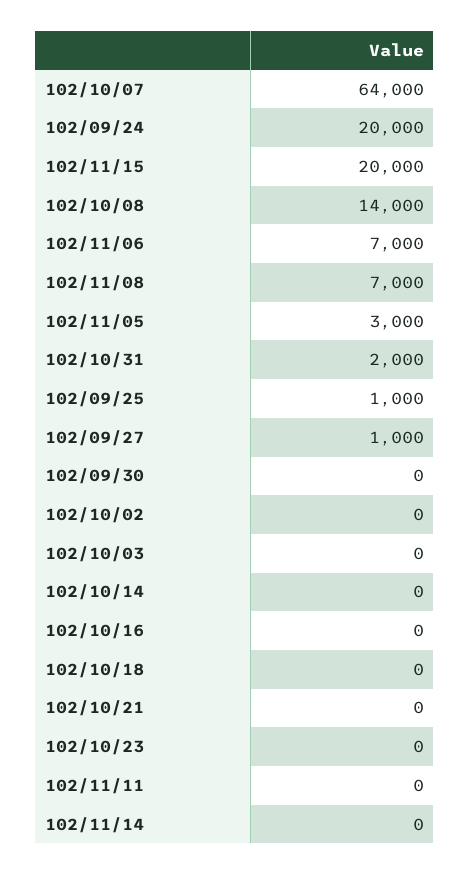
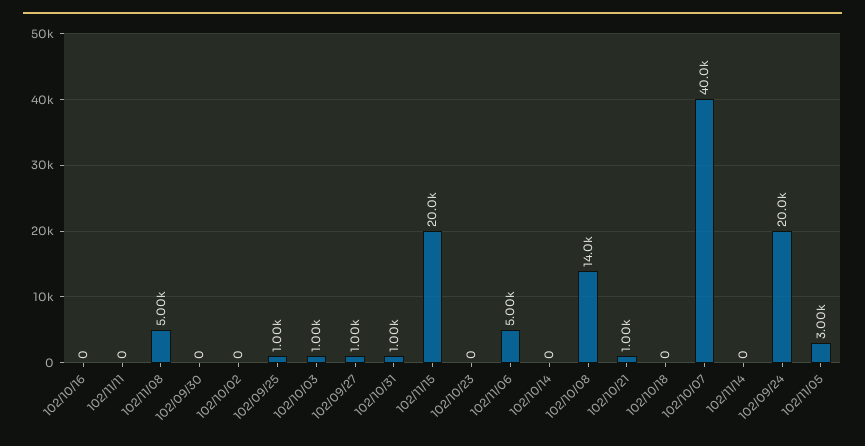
102/10/07: 64000 -> 40000
102/11/06: 7000 -> 5000
102/11/08: 7000 -> 5000
102/10/31: 2000 -> 1000
102/10/03: 0 -> 1000
102/10/21: 0 -> 1000

